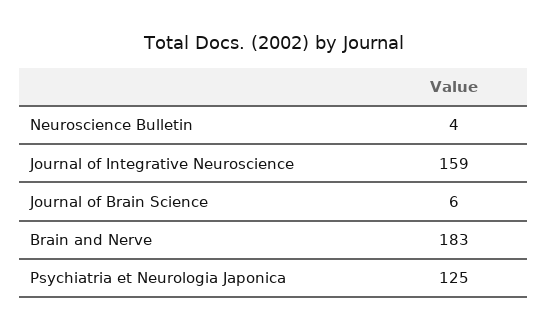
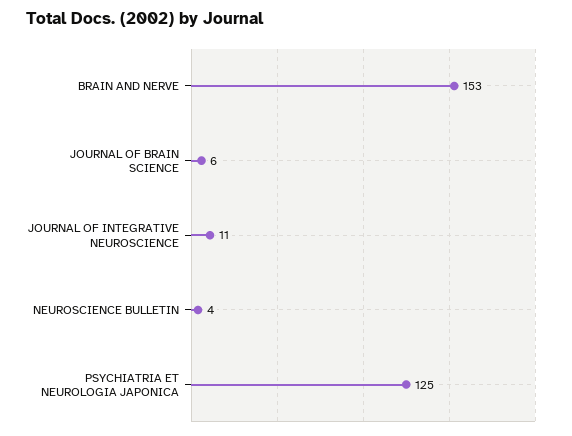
Journal of Integrative Neuroscience: 159 -> 11
Brain and Nerve: 183 -> 153

